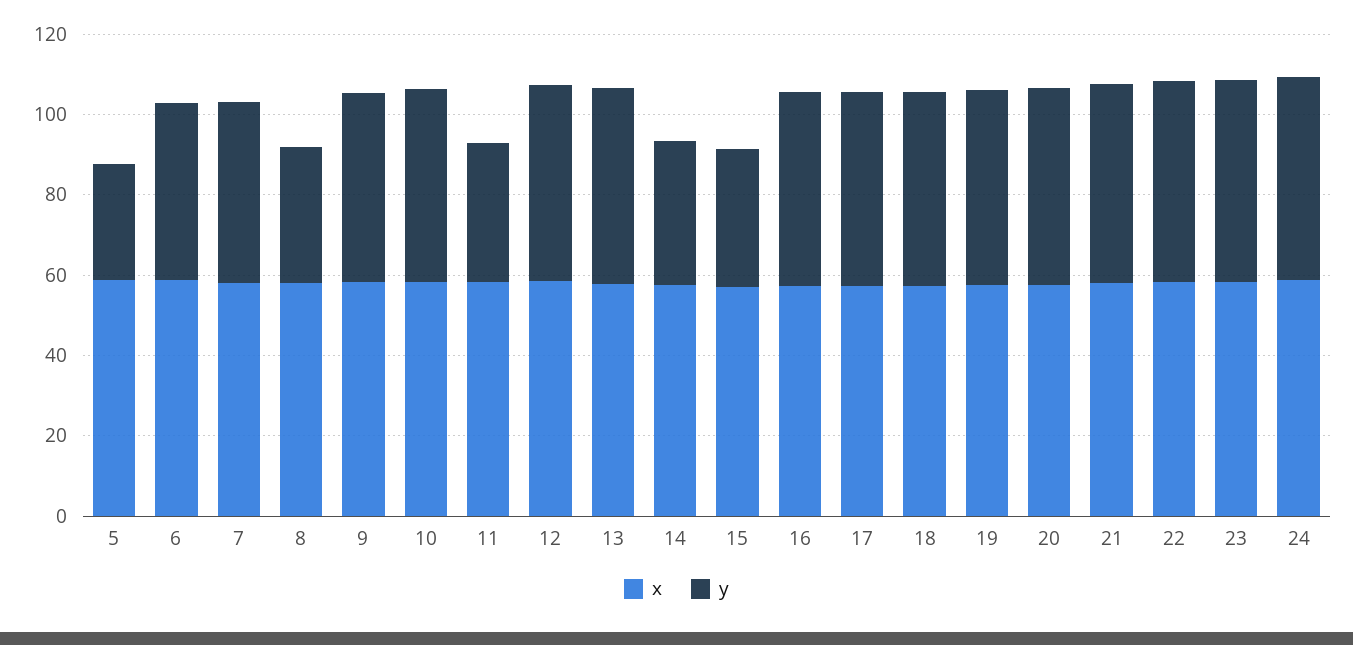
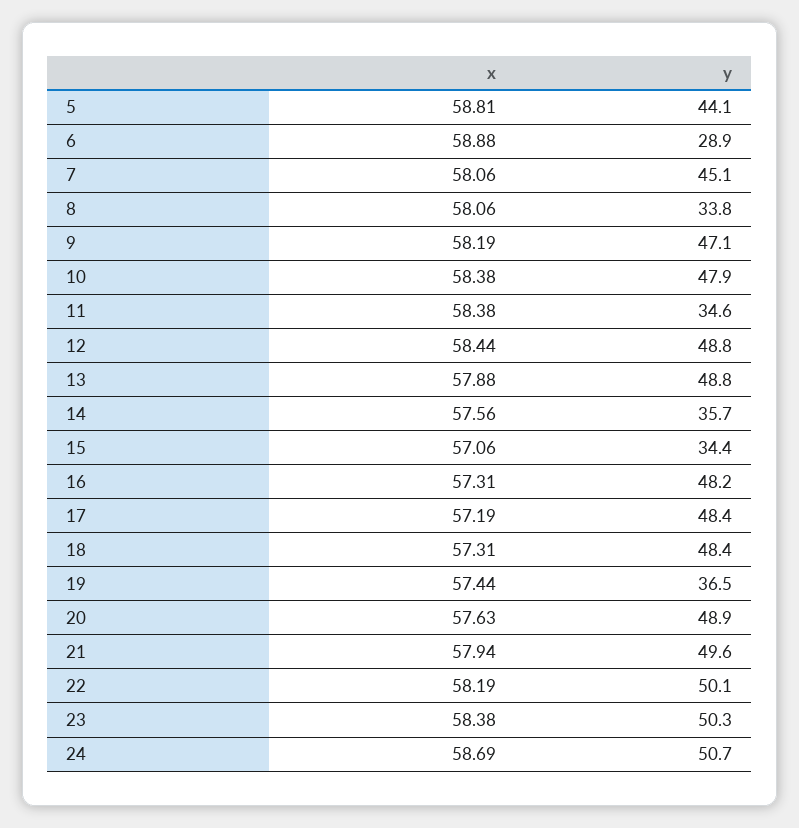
y, 5: 30 -> 44.1
y, 6: 45 -> 28.9
y, 19: 50 -> 36.5

